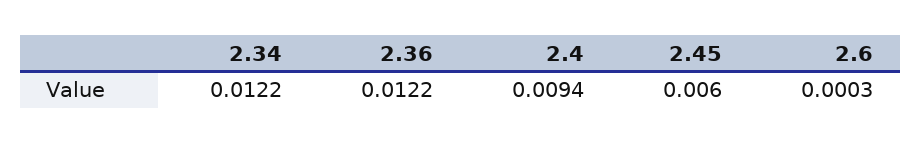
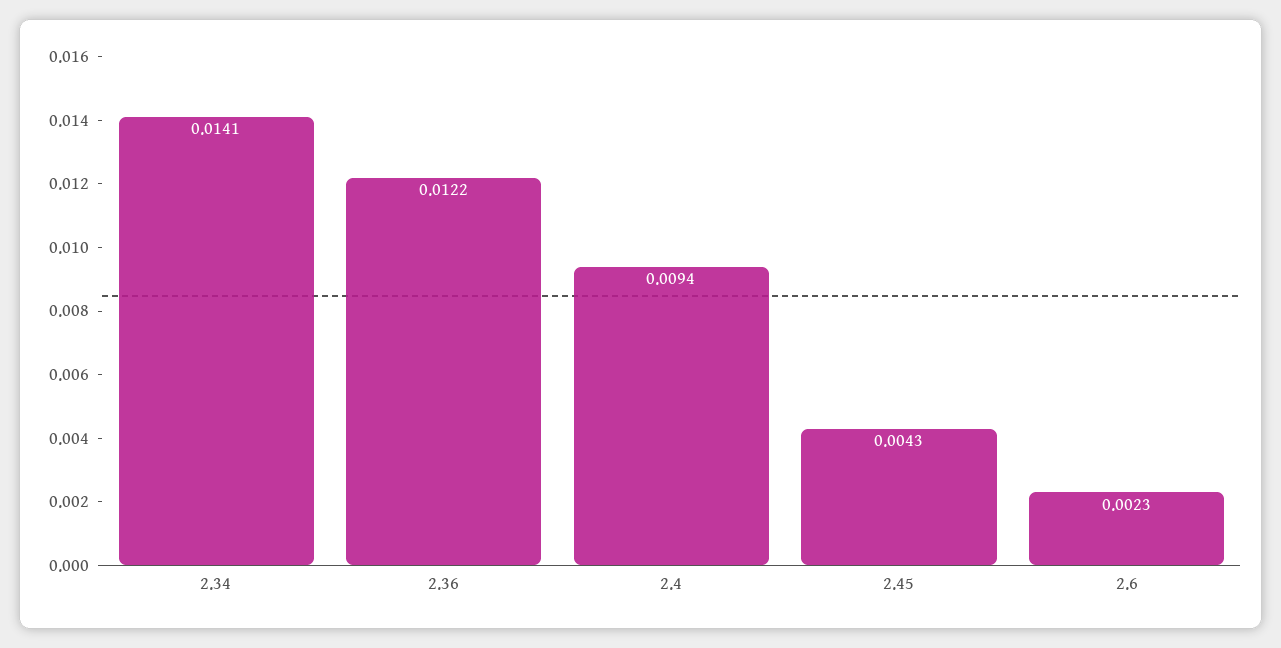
2.34: 0.0122 -> 0.0141
2.45: 0.006 -> 0.0043
2.6: 0.0003 -> 0.0023

